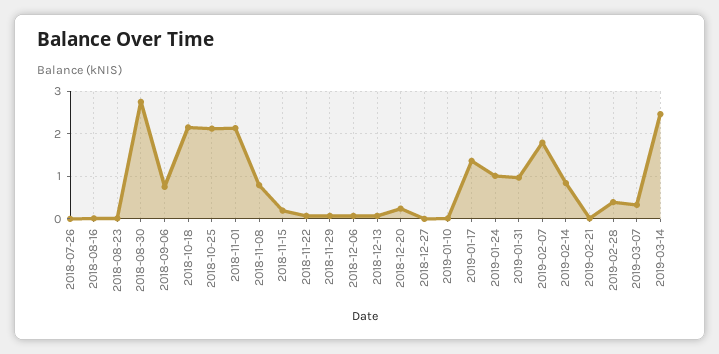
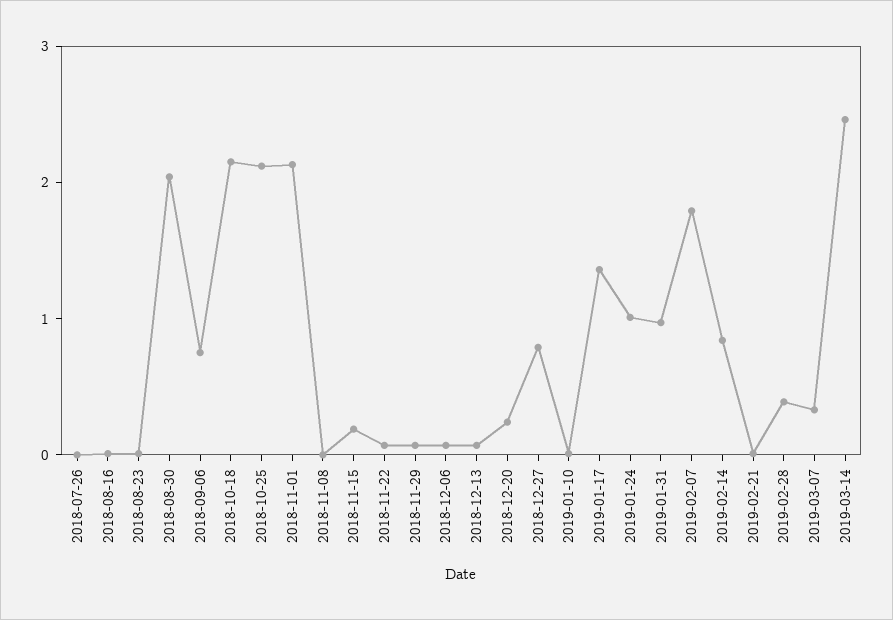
2018-08-30: 2.8 -> 2
2018-11-08: 0.8 -> 0
2018-12-27: 0 -> 0.8

